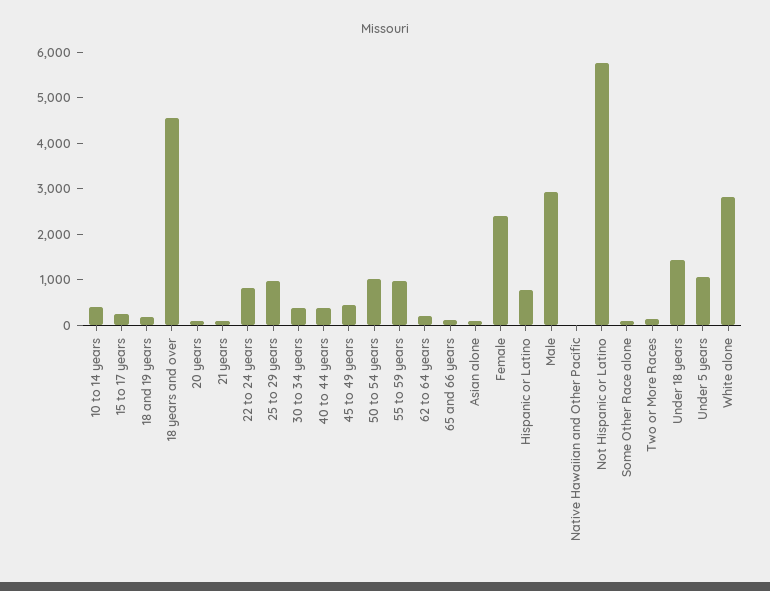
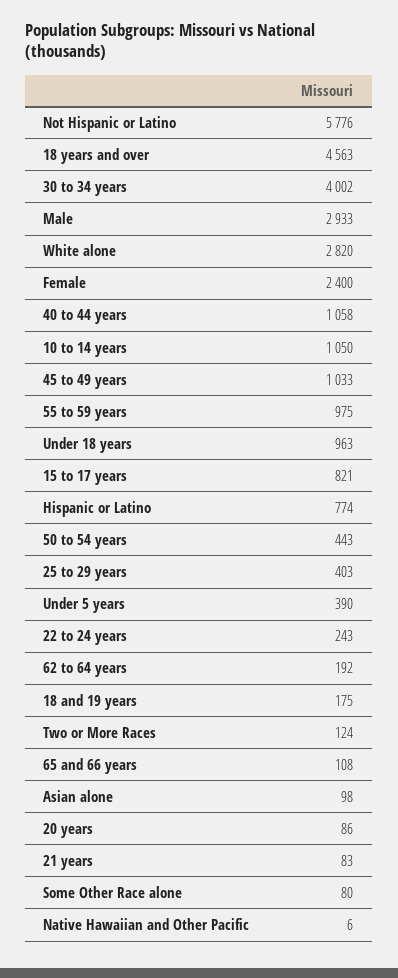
10 to 14 years: 400 -> 1050
15 to 17 years: 200 -> 821
22 to 24 years: 800 -> 243
25 to 29 years: 1000 -> 403
30 to 34 years: 400 -> 4002
40 to 44 years: 400 -> 1058
45 to 49 years: 400 -> 1033
50 to 54 years: 1000 -> 443
Under 18 years: 1400 -> 963
Under 5 years: 1000 -> 390

